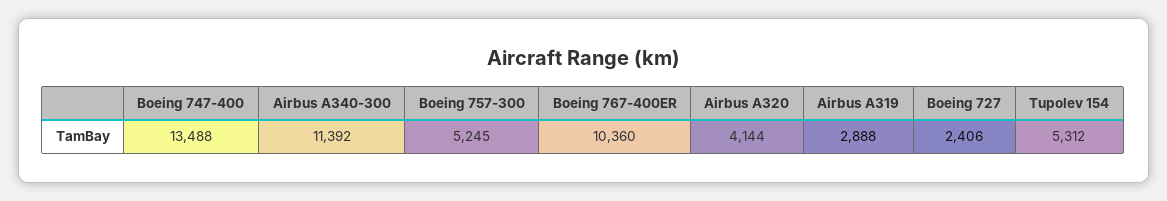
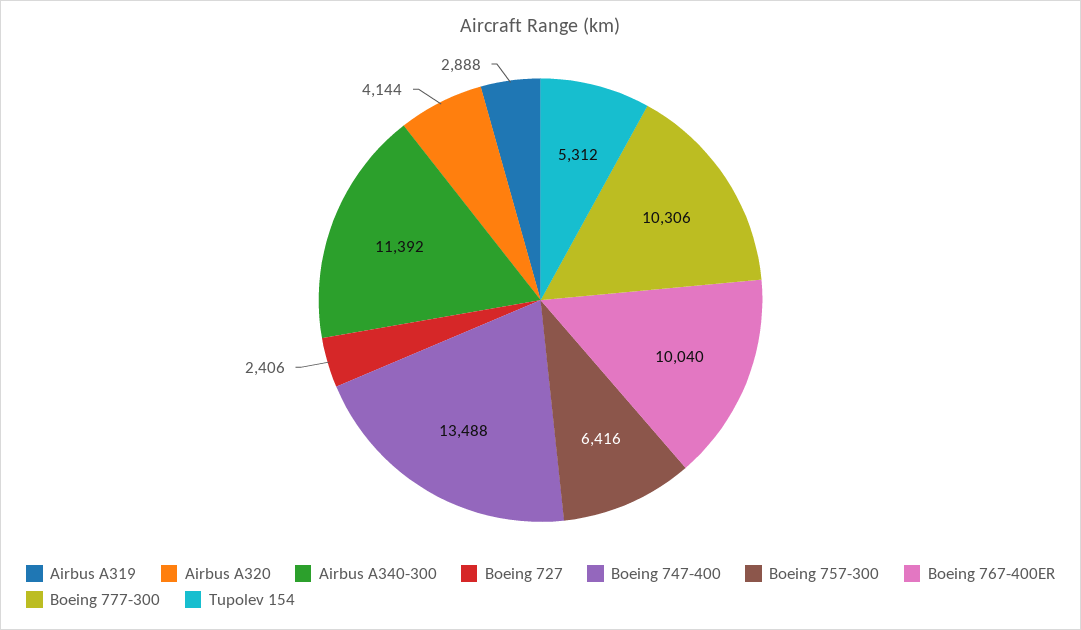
Boeing 757-300: 5245 -> 6416
Boeing 767-400ER: 10360 -> 10040
Boeing 777-300: none -> 10306

